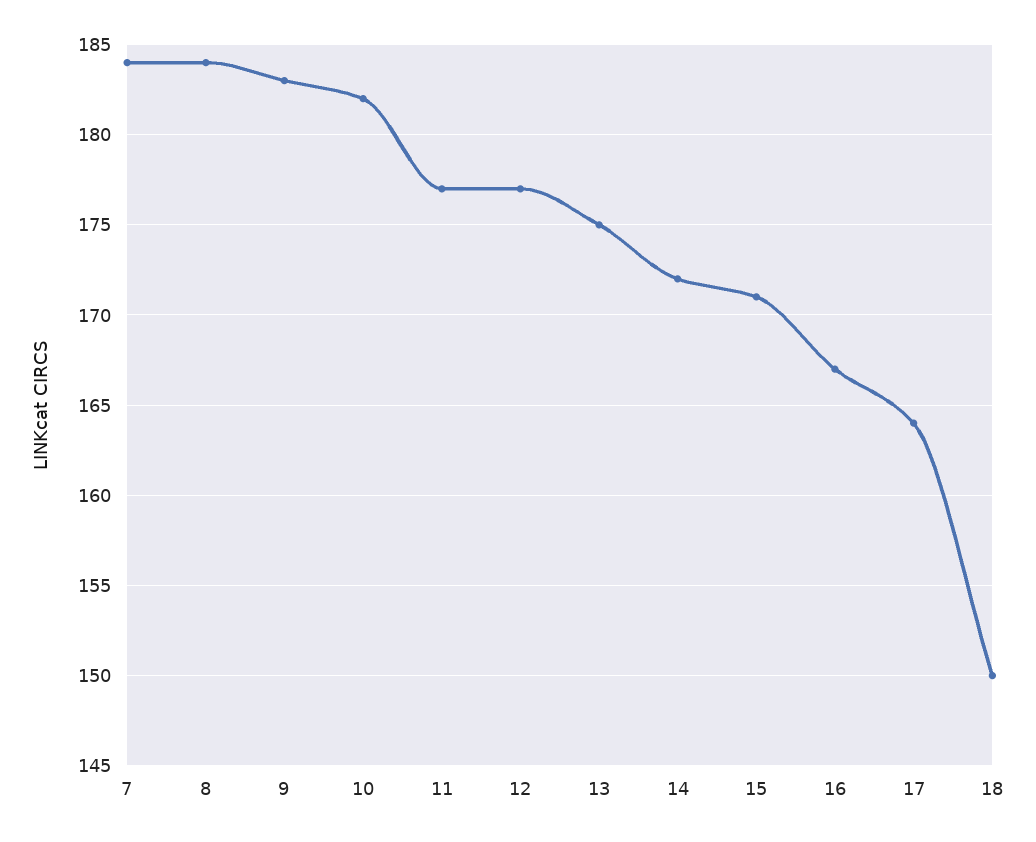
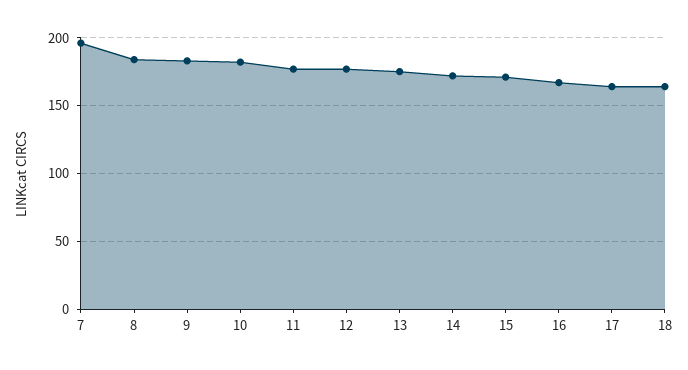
7: 184 -> 195
18: 150 -> 165

